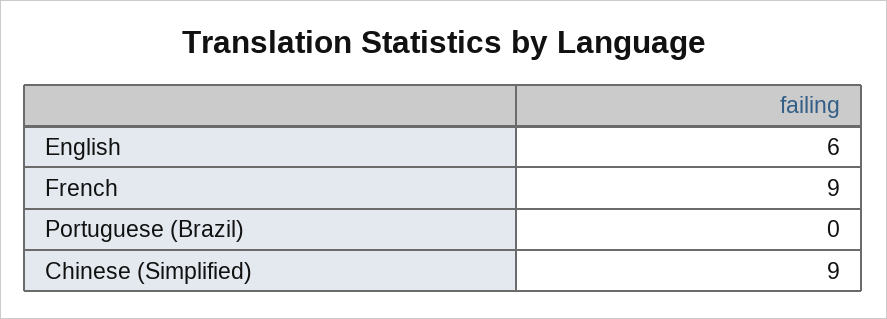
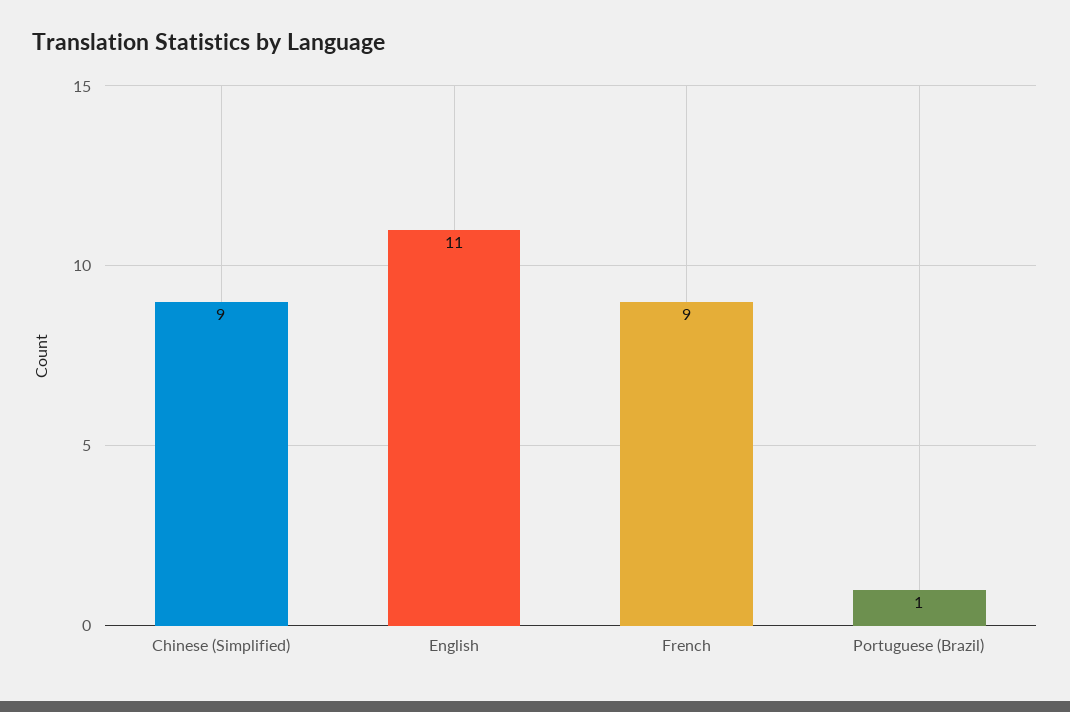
English: 6 -> 11
Portuguese (Brazil): 0 -> 1

